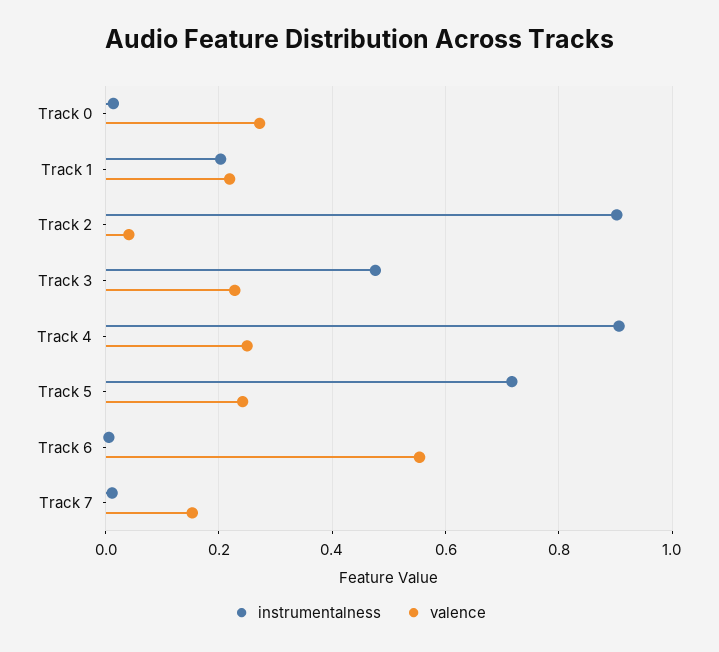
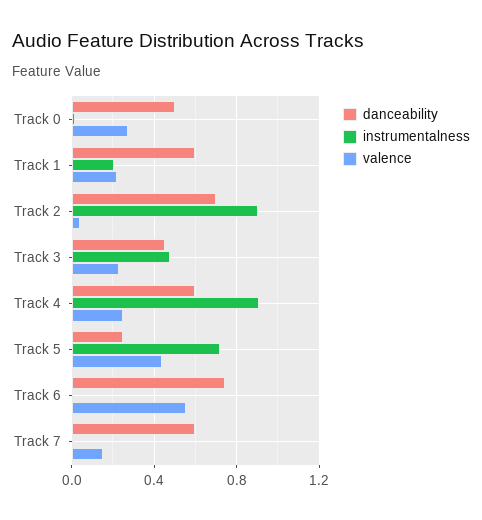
valence, Track 5: 0.24 -> 0.45
danceability, Track 0: none -> 0.5
danceability, Track 1: none -> 0.6
danceability, Track 2: none -> 0.7
danceability, Track 3: none -> 0.45
danceability, Track 4: none -> 0.6
danceability, Track 5: none -> 0.25
danceability, Track 6: none -> 0.75
danceability, Track 7: none -> 0.6

